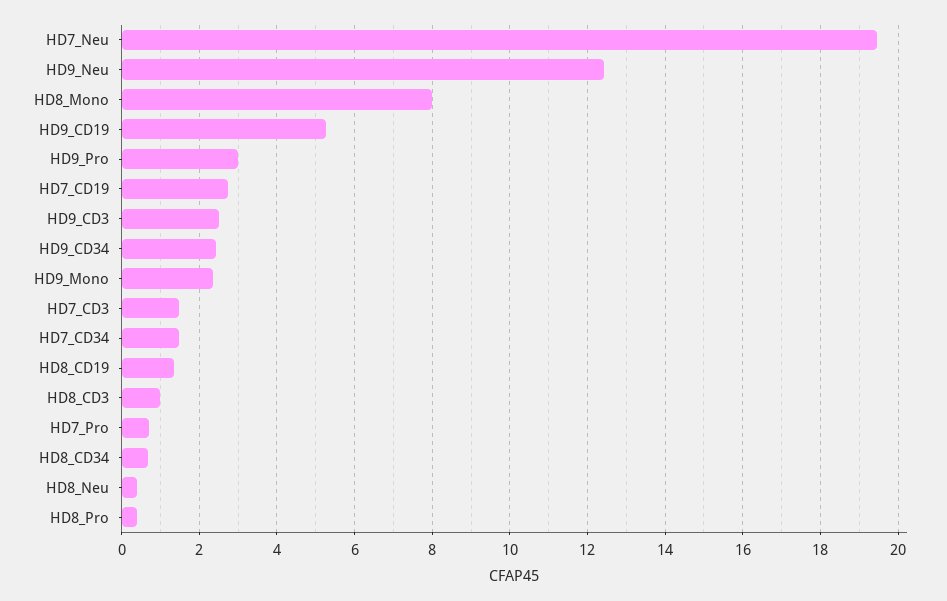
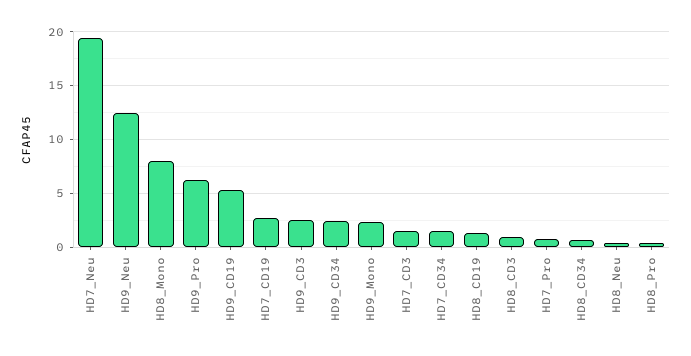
HD9_Pro: 3 -> 6

